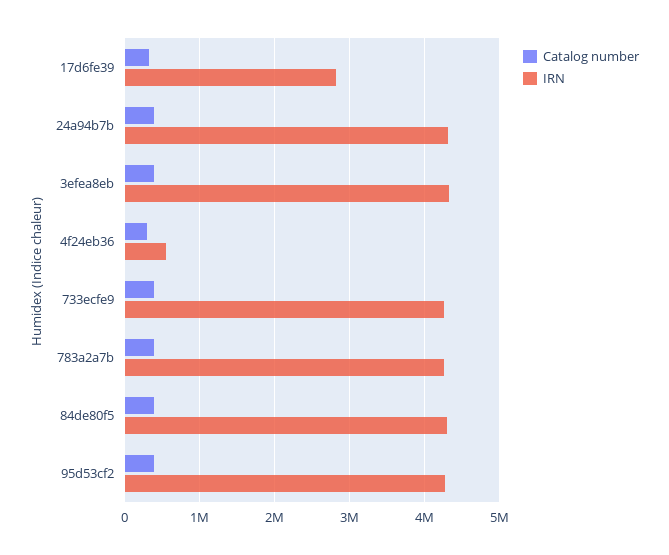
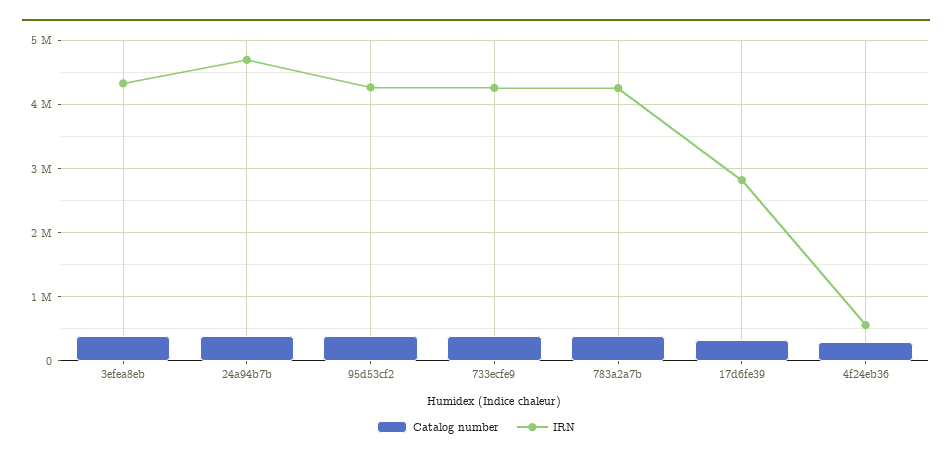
IRN, 24a94b7b: 4300000 -> 4700000
Catalog number, 84de80f5: 400000 -> none
IRN, 84de80f5: 4300000 -> none

